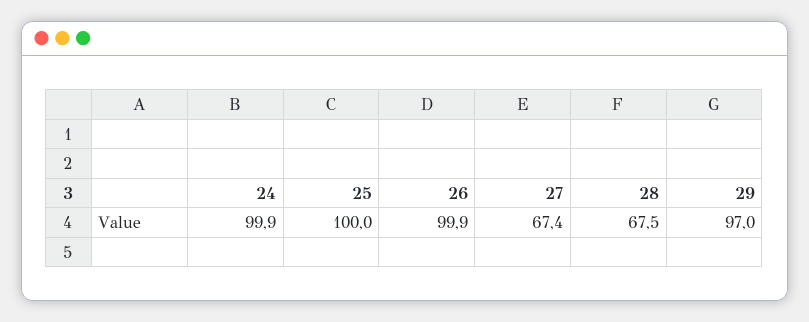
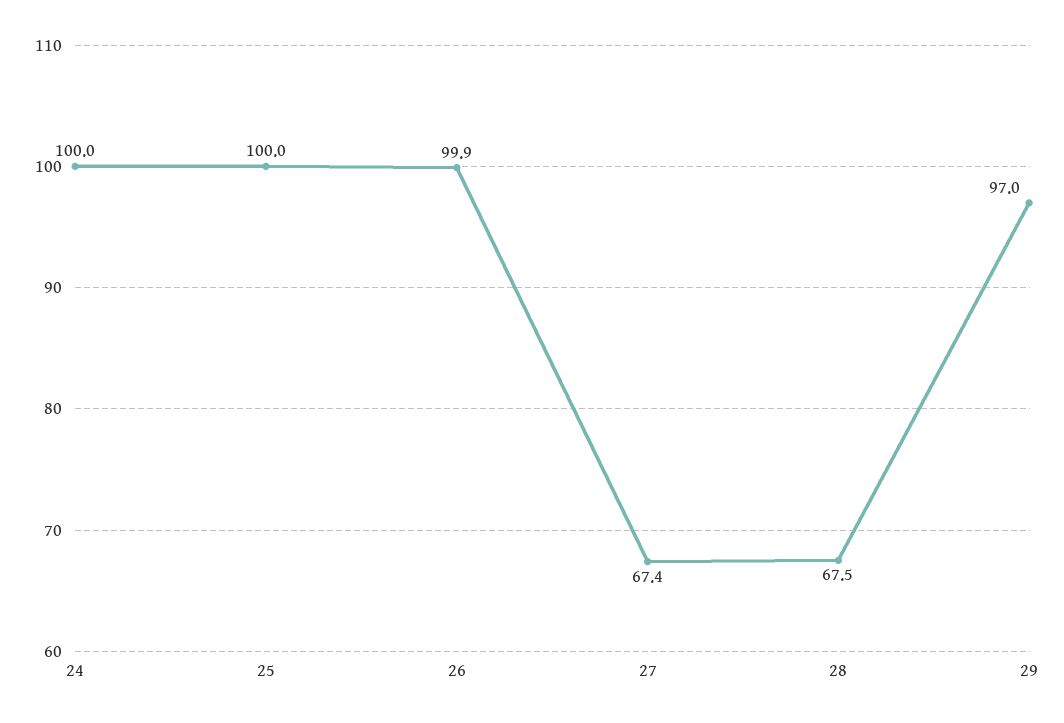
24: 99.9 -> 100

